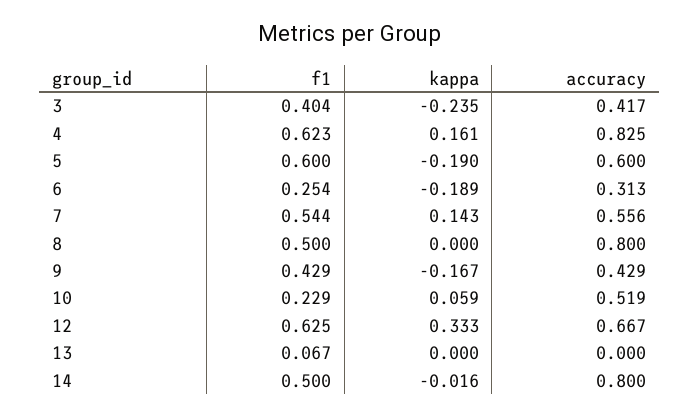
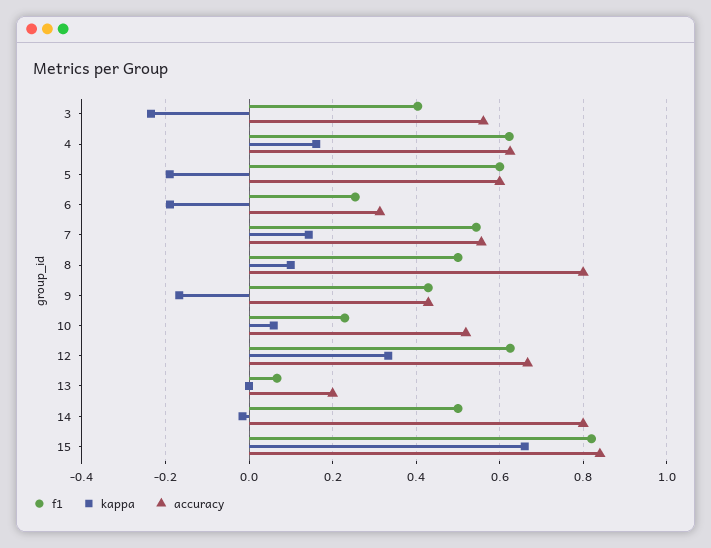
accuracy, 3: 0.417 -> 0.56
accuracy, 4: 0.825 -> 0.62
kappa, 8: 0 -> 0.1
accuracy, 13: 0 -> 0.2
f1, 15: none -> 0.82
kappa, 15: none -> 0.66
accuracy, 15: none -> 0.84

